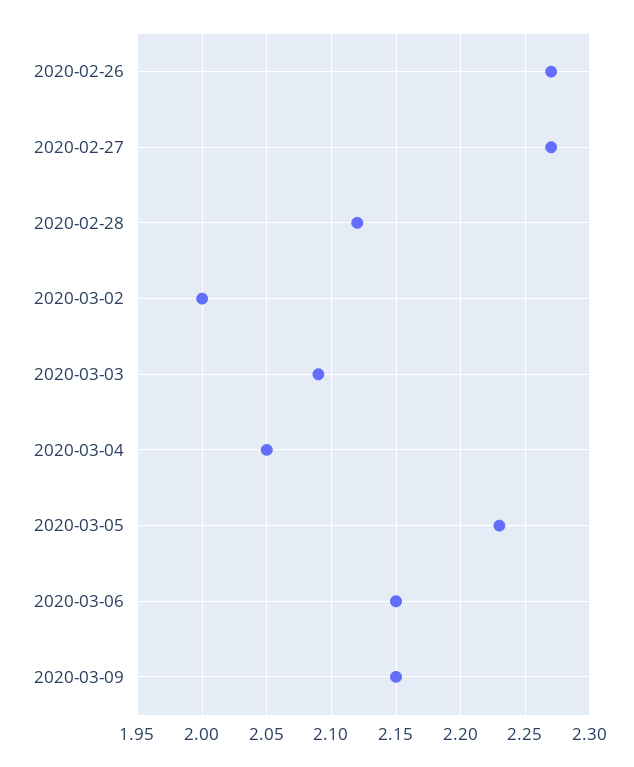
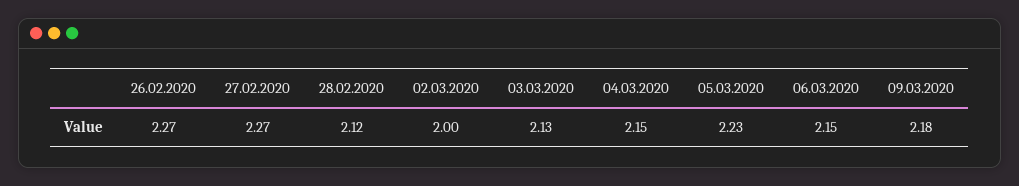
2020-03-03: 2.09 -> 2.13
2020-03-04: 2.05 -> 2.15
2020-03-09: 2.15 -> 2.18

